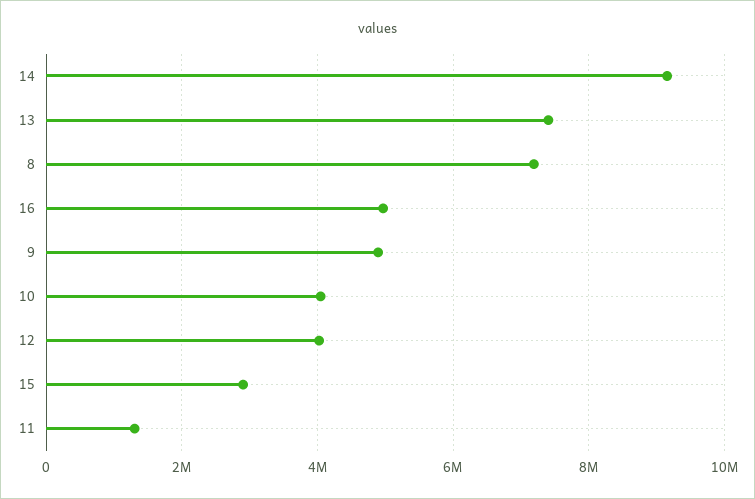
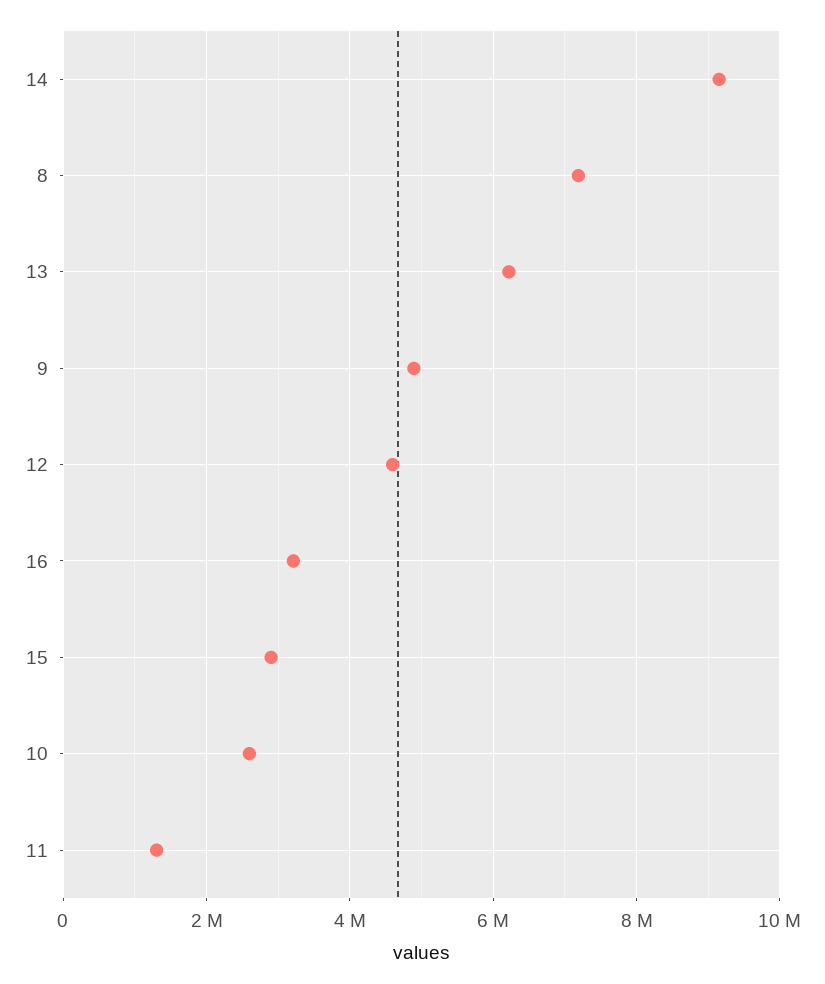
13: 7400000 -> 6200000
16: 5000000 -> 3200000
10: 4000000 -> 2600000
12: 4000000 -> 4600000

